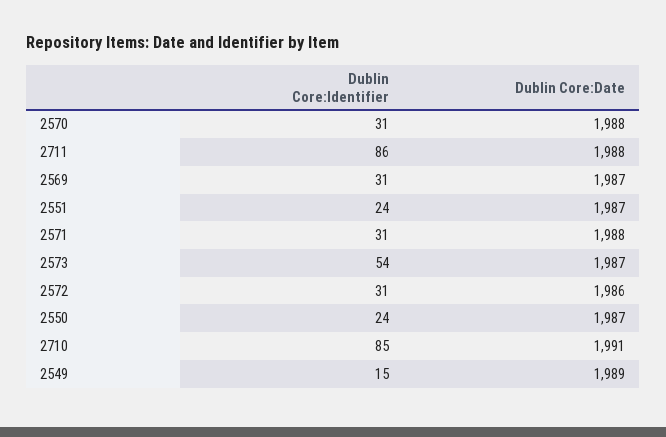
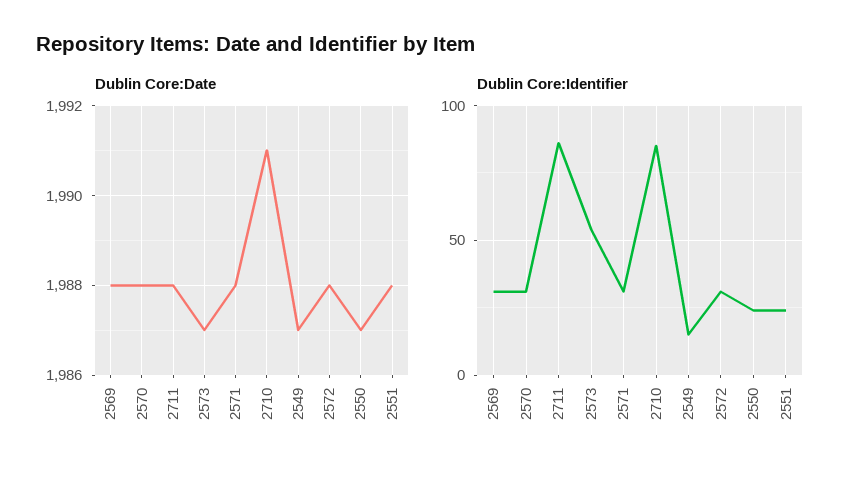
Dublin Core:Date, 2569: 1987 -> 1988
Dublin Core:Date, 2551: 1987 -> 1988
Dublin Core:Date, 2572: 1986 -> 1988
Dublin Core:Date, 2549: 1989 -> 1987

